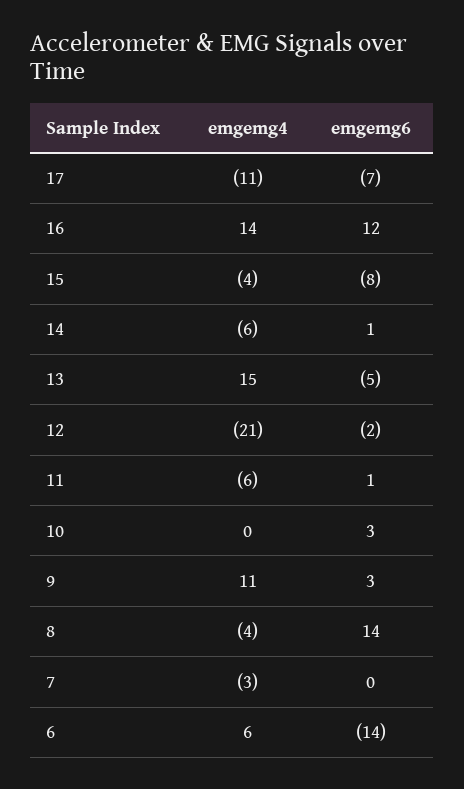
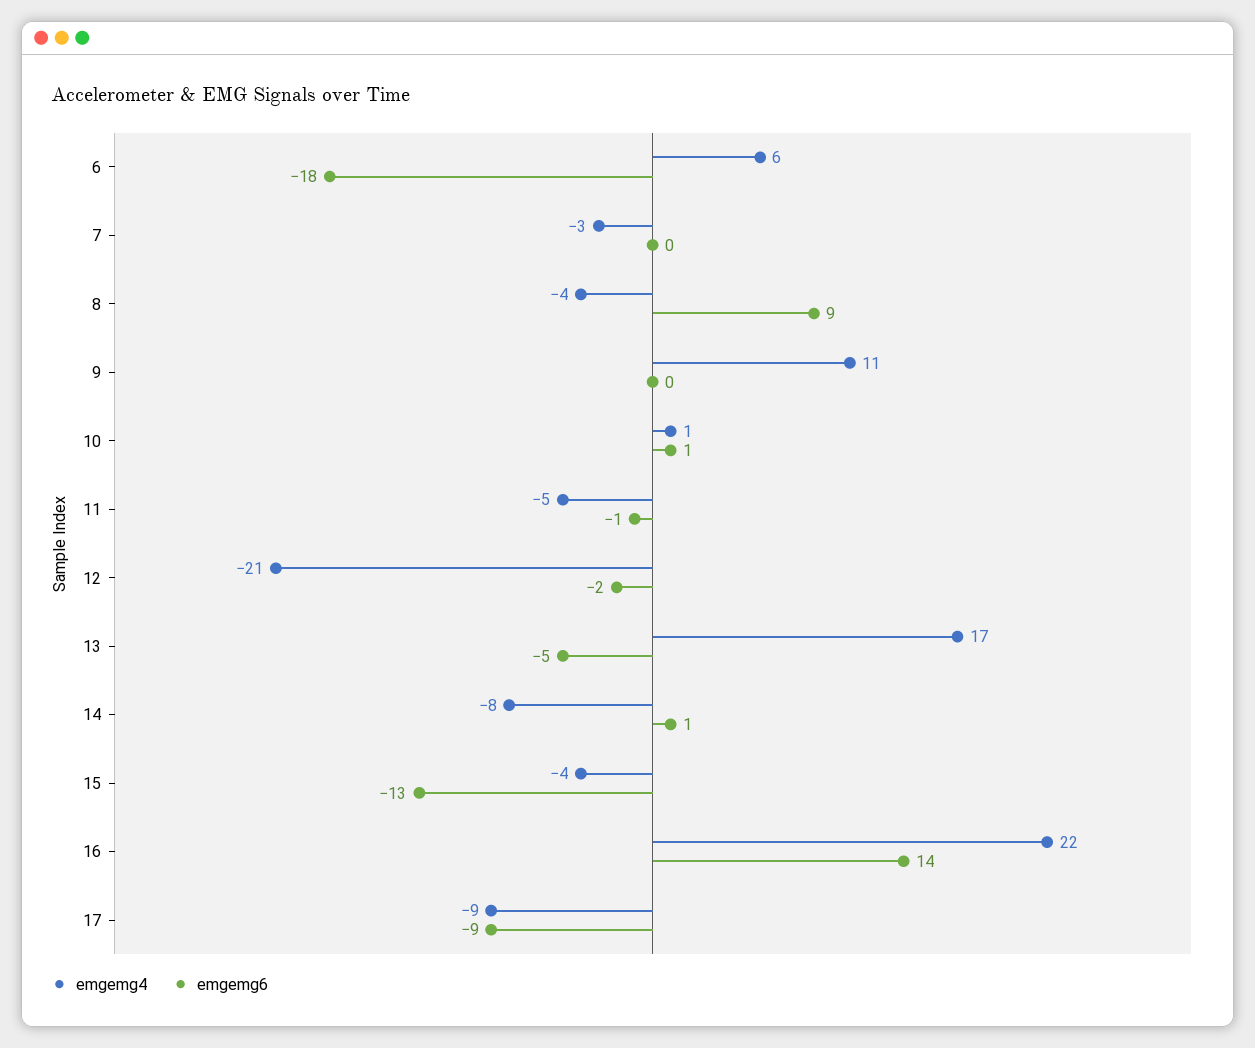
emgemg4, 17: -11 -> -9
emgemg6, 17: -7 -> -9
emgemg4, 16: 14 -> 22
emgemg6, 16: 12 -> 14
emgemg6, 15: -8 -> -13
emgemg4, 14: -6 -> -8
emgemg4, 13: 15 -> 17
emgemg4, 11: -6 -> -5
emgemg6, 11: 1 -> -1
emgemg4, 10: 0 -> 1
emgemg6, 10: 3 -> 1
emgemg6, 9: 3 -> 0
emgemg6, 8: 14 -> 9
emgemg6, 6: -14 -> -18

